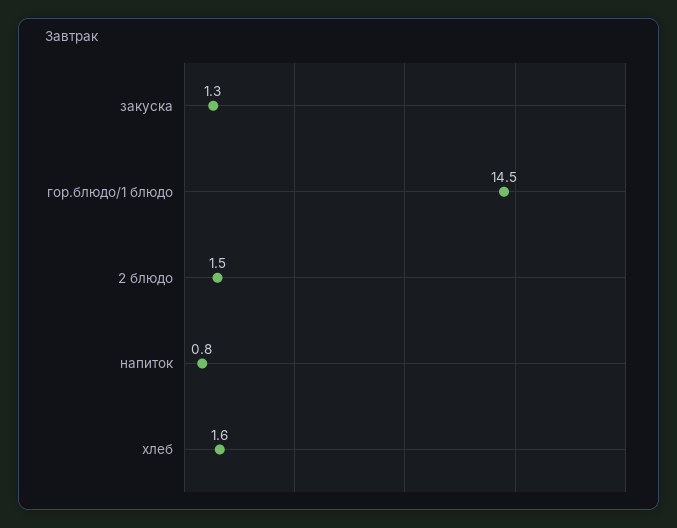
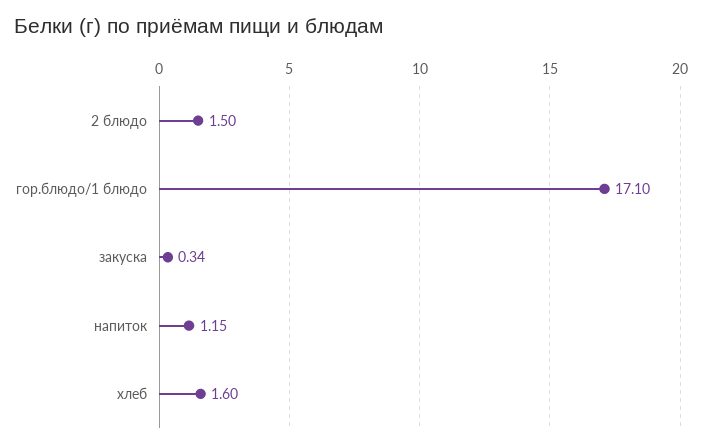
закуска: 1.3 -> 0.34
гор.блюдо/1 блюдо: 14.5 -> 17.1
напиток: 0.8 -> 1.15

